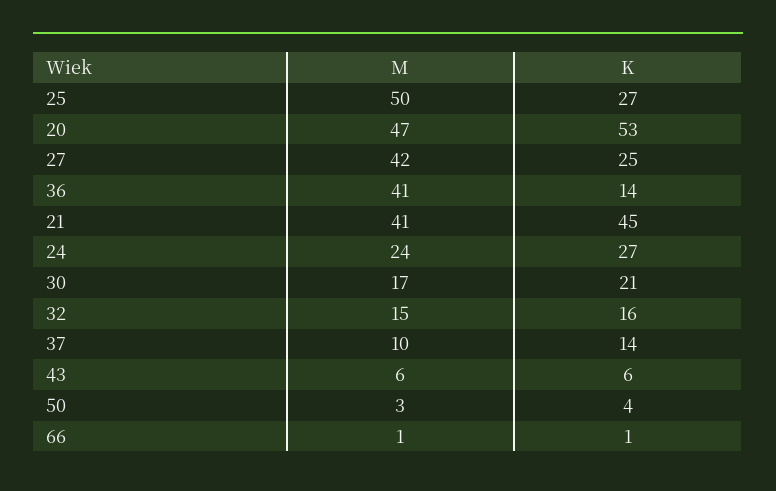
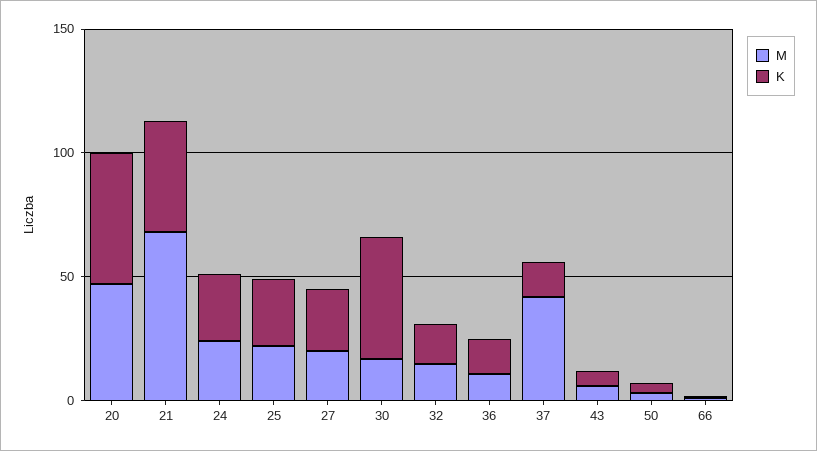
M, 25: 50 -> 20
M, 27: 42 -> 20
M, 36: 41 -> 10
M, 21: 41 -> 70
K, 30: 21 -> 50
M, 37: 10 -> 40

